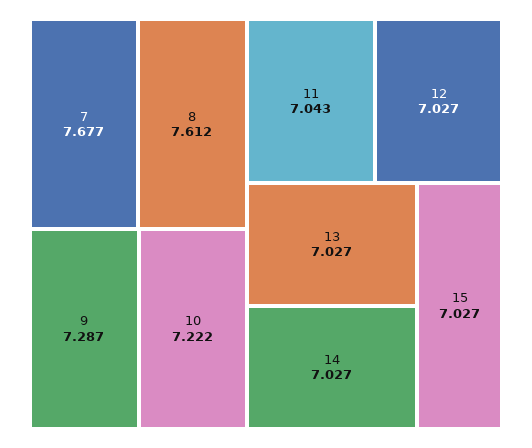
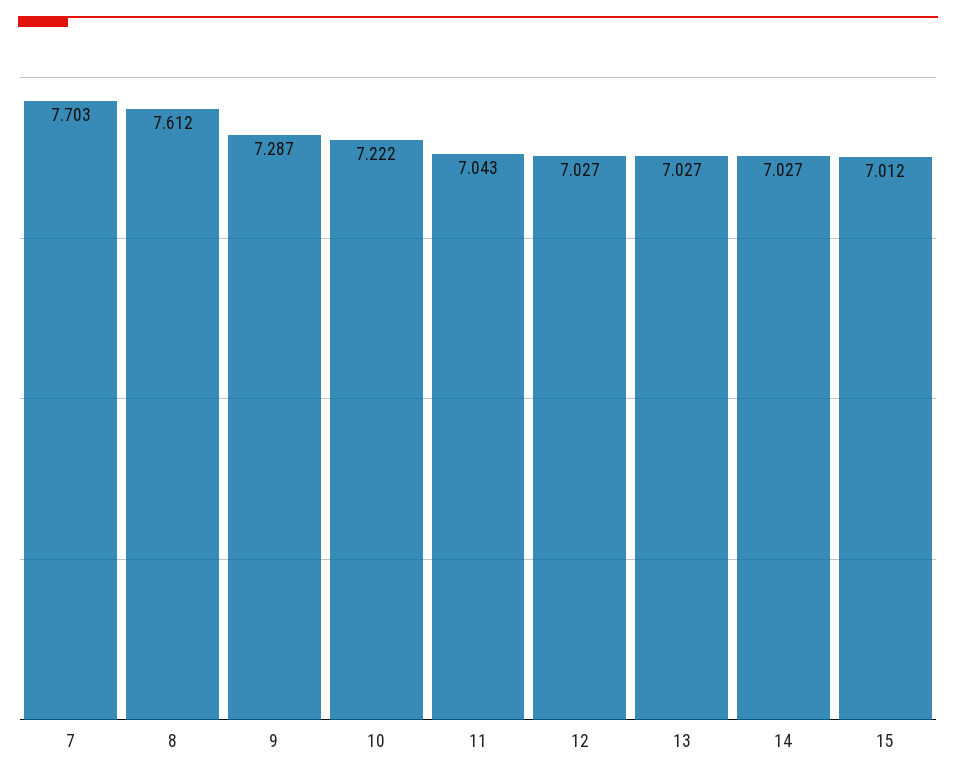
7: 7.677 -> 7.703
15: 7.027 -> 7.012

